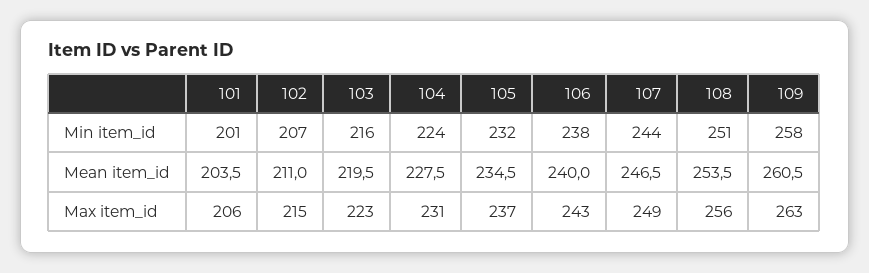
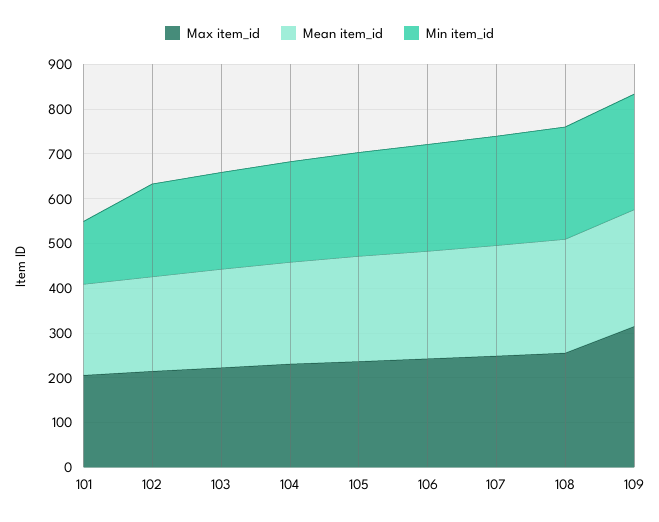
Min item_id, 101: 201 -> 140
Max item_id, 109: 263 -> 320

